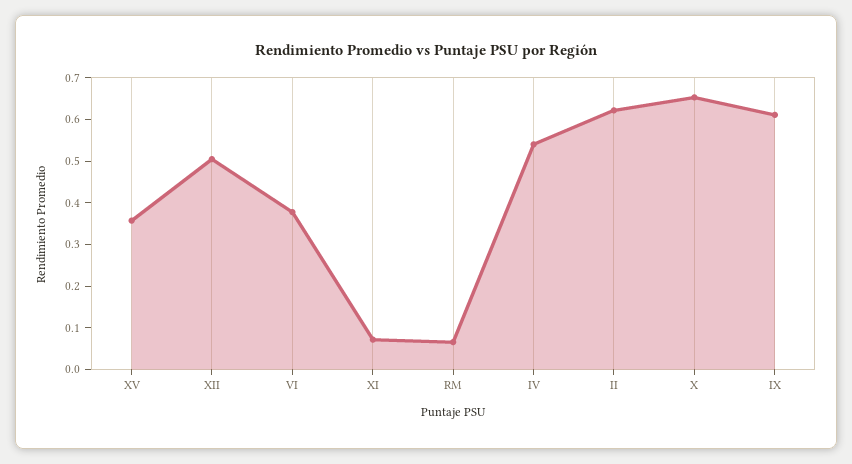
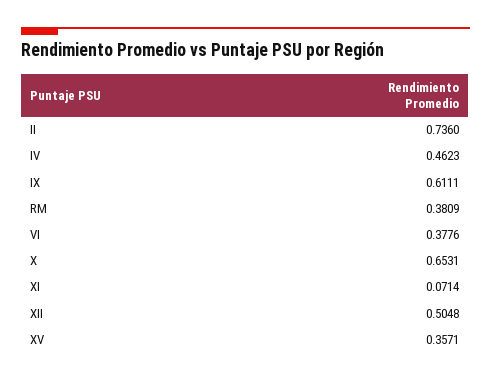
RM: 0.06 -> 0.3809
IV: 0.54 -> 0.4623
II: 0.62 -> 0.736

